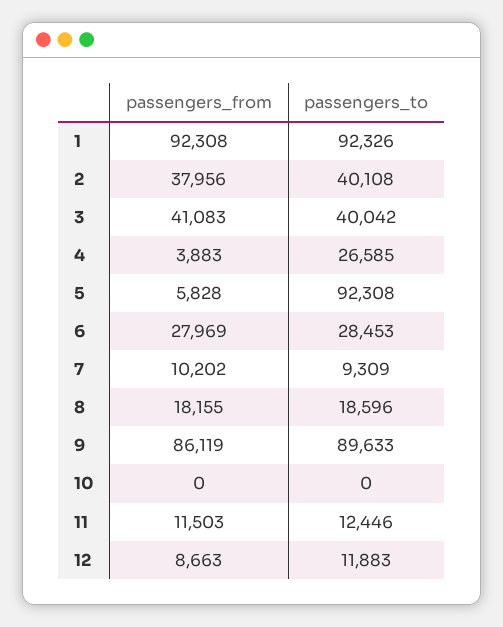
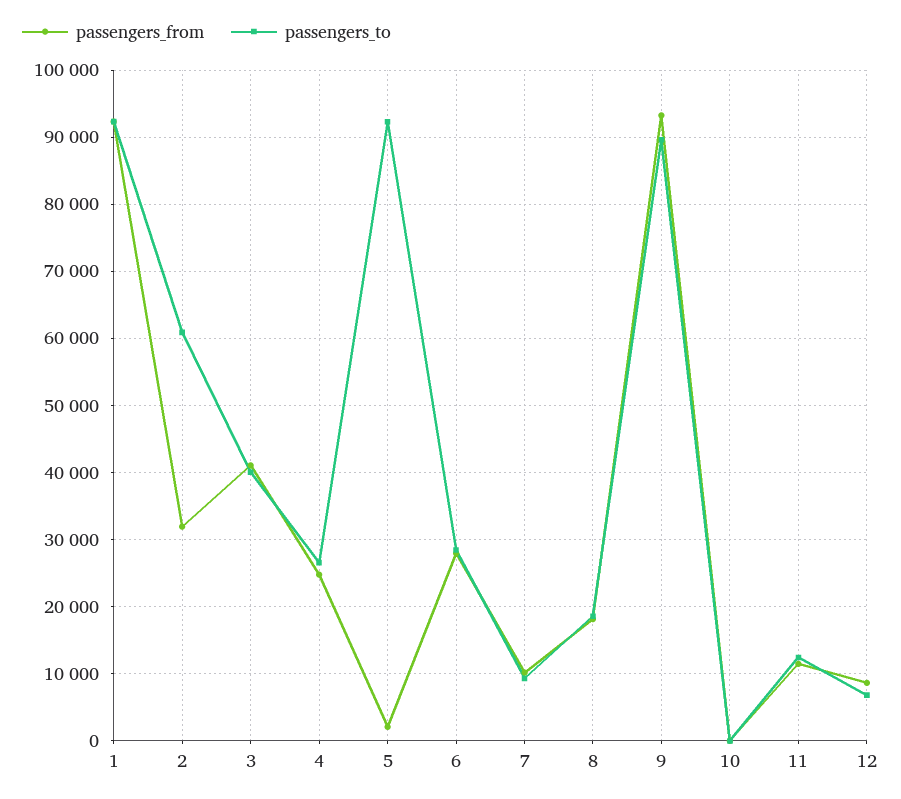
passengers_from, 2: 37956 -> 32000
passengers_to, 2: 40108 -> 61000
passengers_from, 4: 3883 -> 25000
passengers_from, 5: 5828 -> 2000
passengers_from, 9: 86119 -> 93000
passengers_to, 12: 11883 -> 7000

